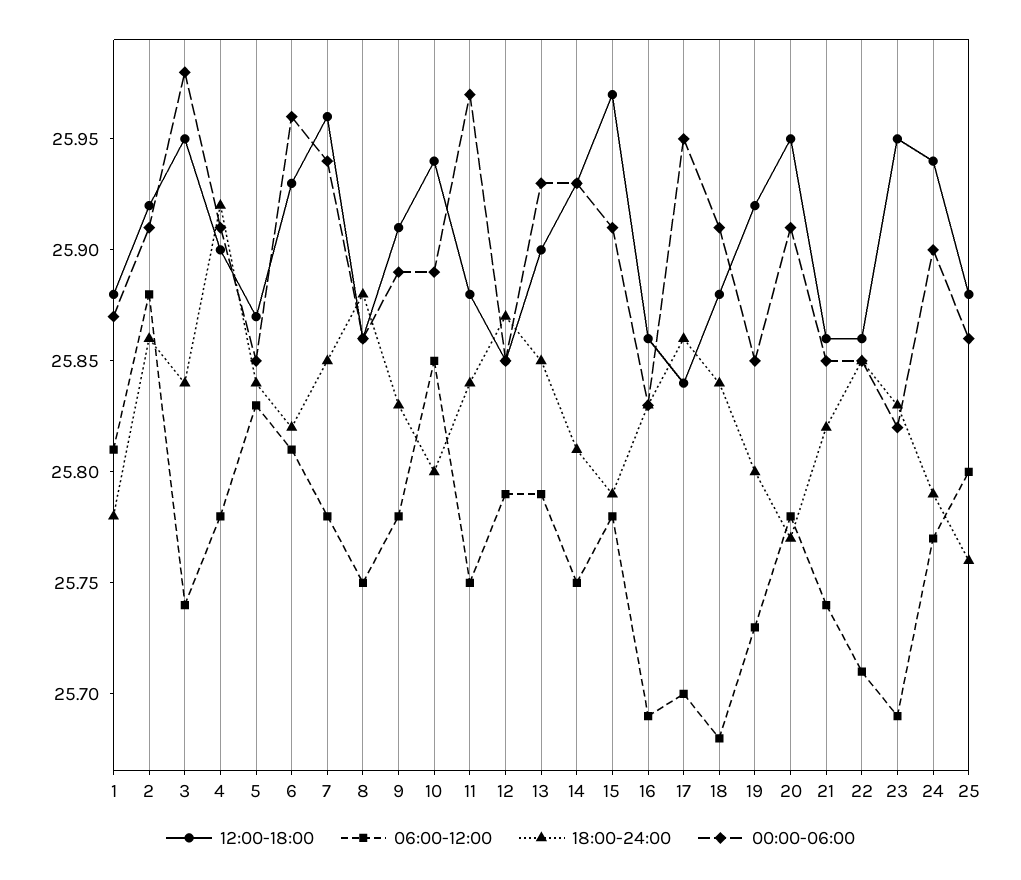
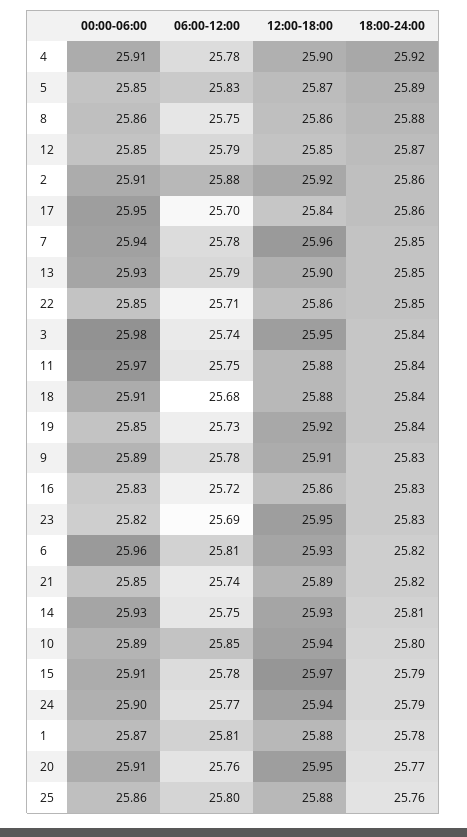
18:00-24:00, 5: 25.84 -> 25.89
06:00-12:00, 16: 25.69 -> 25.72
18:00-24:00, 19: 25.8 -> 25.84
06:00-12:00, 20: 25.78 -> 25.76
12:00-18:00, 21: 25.86 -> 25.89

